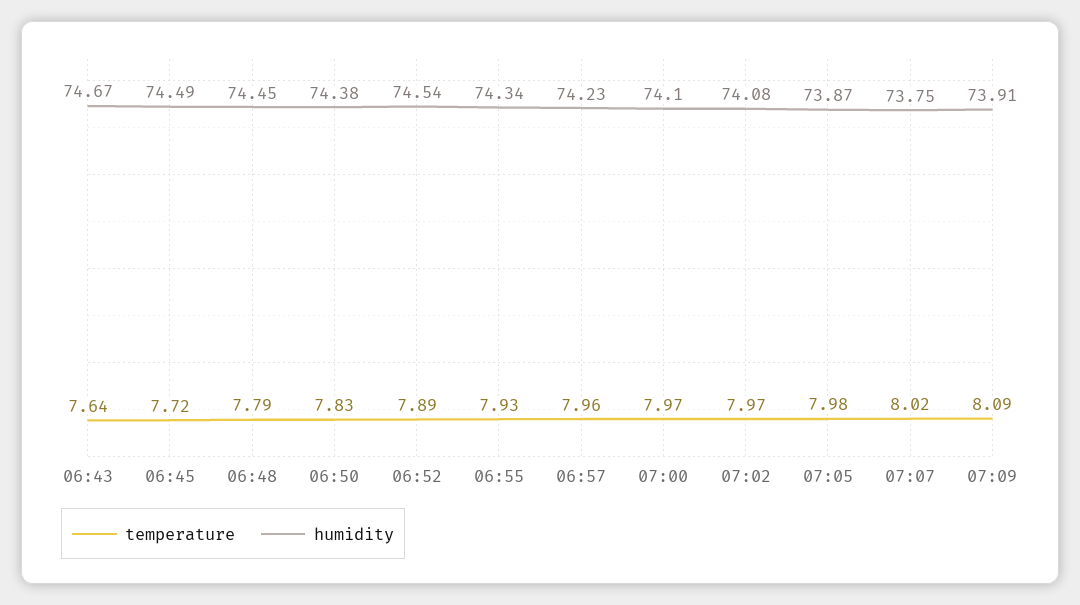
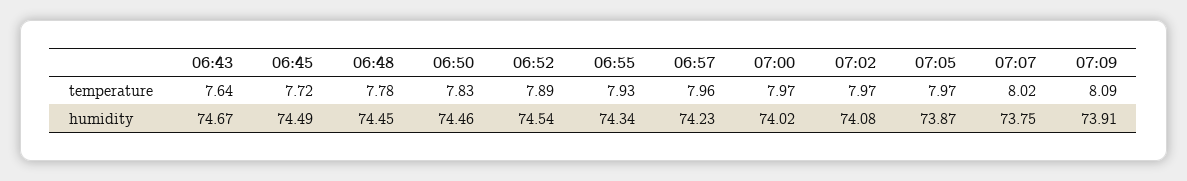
temperature, 06:48: 7.79 -> 7.78
humidity, 06:50: 74.38 -> 74.46
humidity, 07:00: 74.1 -> 74.02
temperature, 07:05: 7.98 -> 7.97

